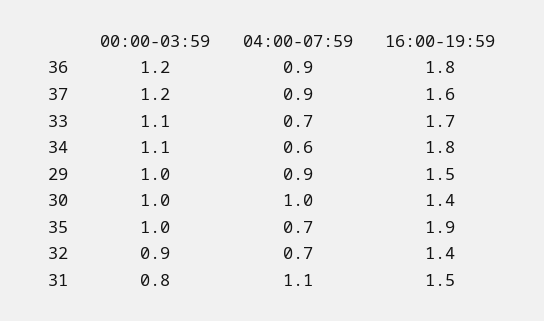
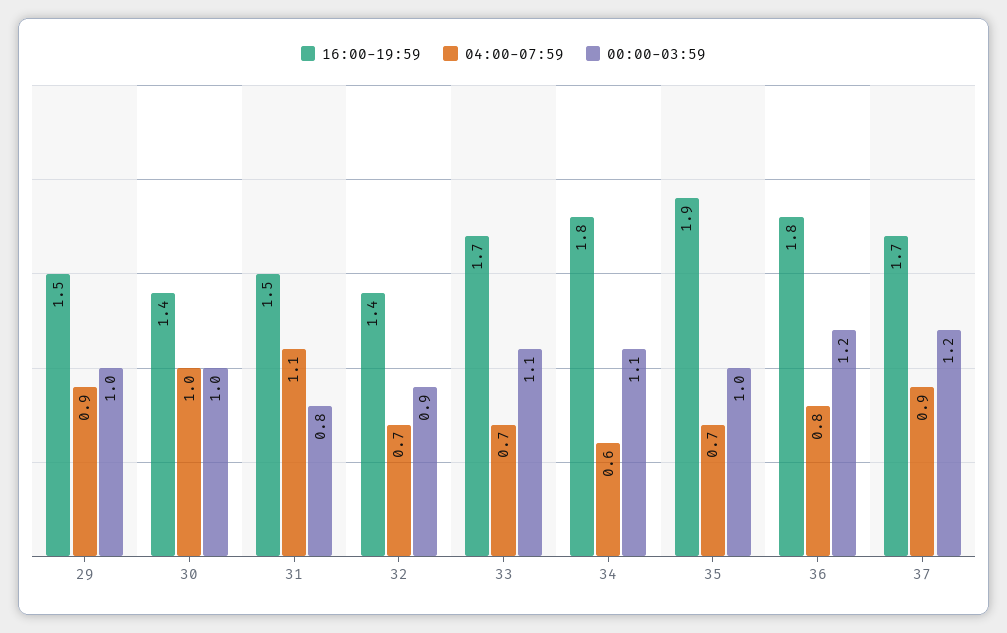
04:00-07:59, 36: 0.9 -> 0.8
16:00-19:59, 37: 1.6 -> 1.7

